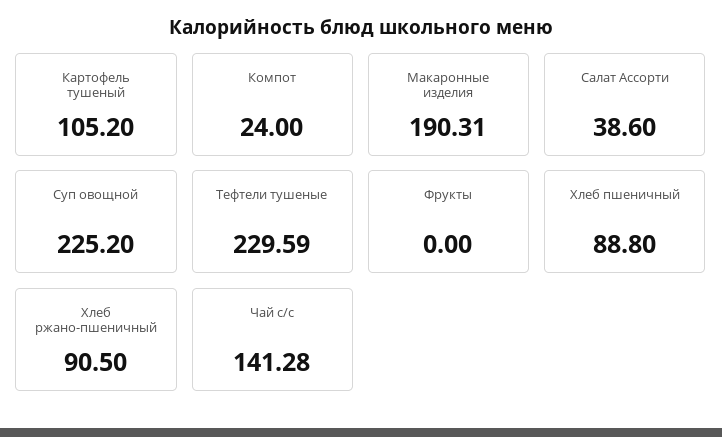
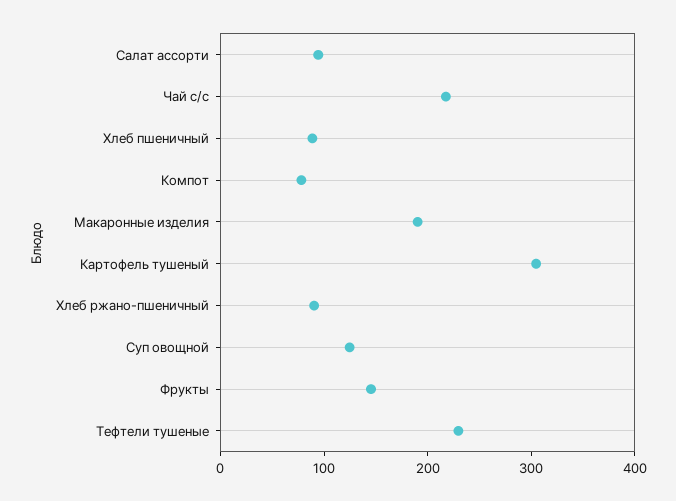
Картофель тушеный: 105.2 -> 300
Компот: 24 -> 80
Салат Ассорти: 38.6 -> 100
Суп овощной: 225.2 -> 120
Фрукты: 0 -> 140
Чай с/с: 141.28 -> 220

